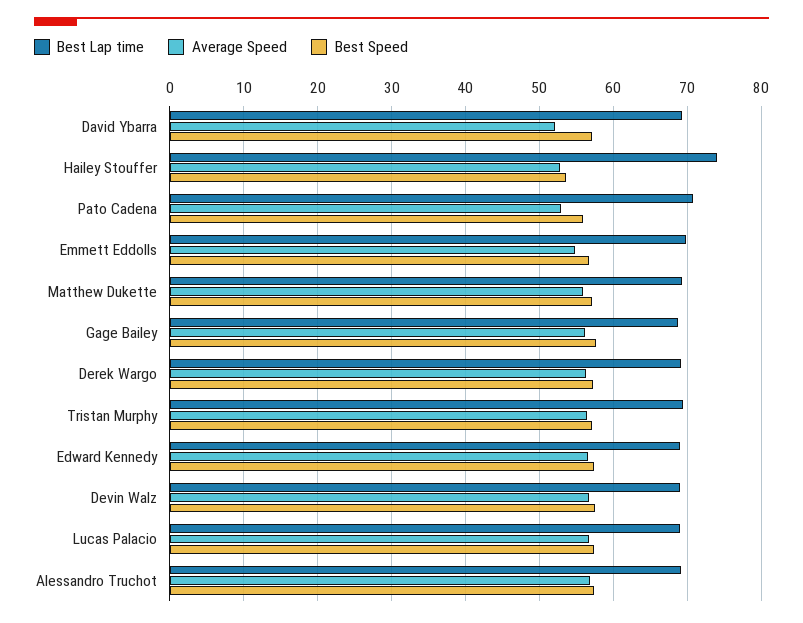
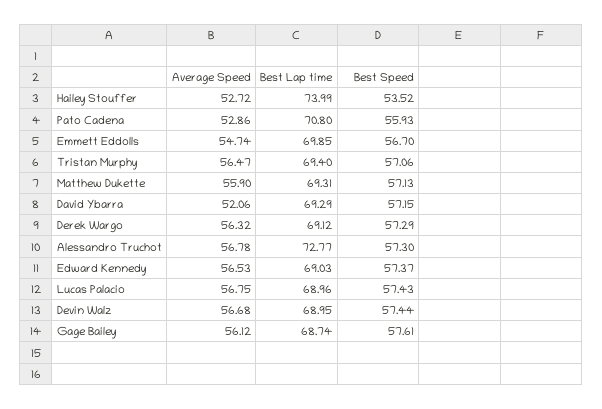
Best Lap time, Alessandro Truchot: 69 -> 72.77

